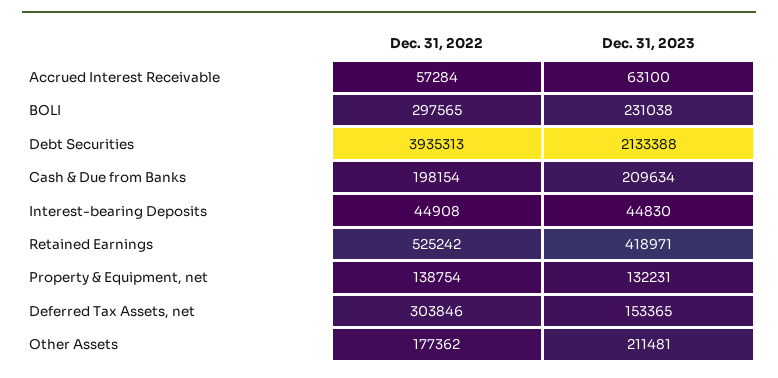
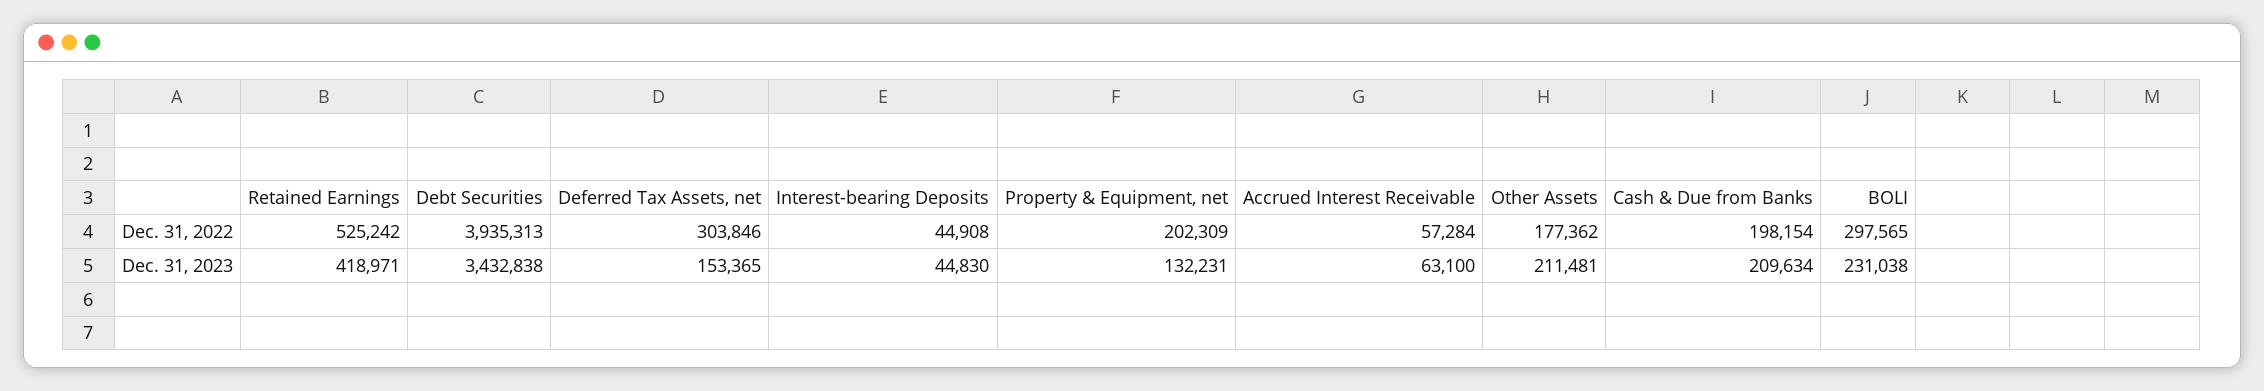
Dec. 31, 2023, Debt Securities: 2133388 -> 3432838
Dec. 31, 2022, Property & Equipment, net: 138754 -> 202309

